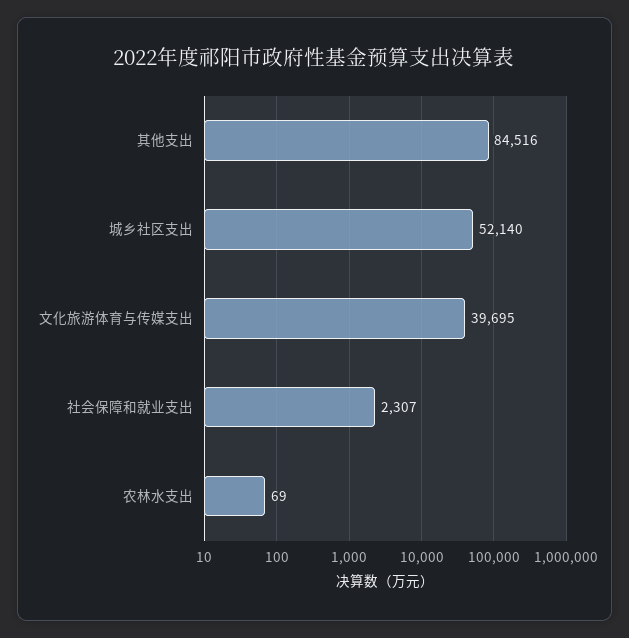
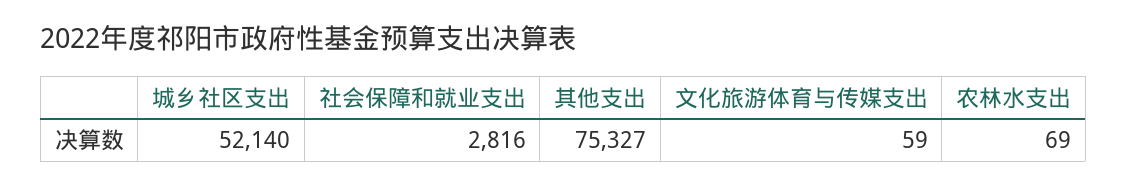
其他支出: 84516 -> 75327
文化旅游体育与传媒支出: 39695 -> 59
社会保障和就业支出: 2307 -> 2816

